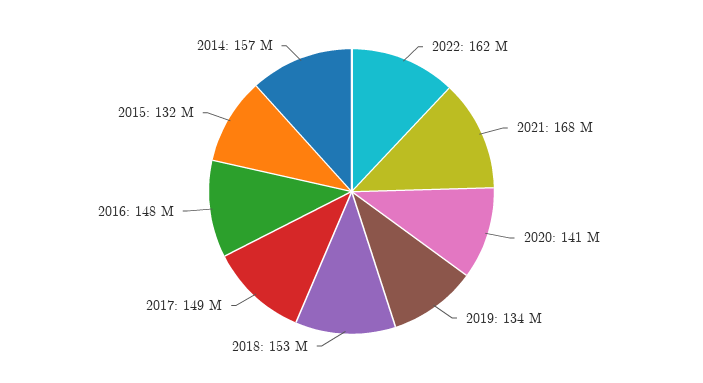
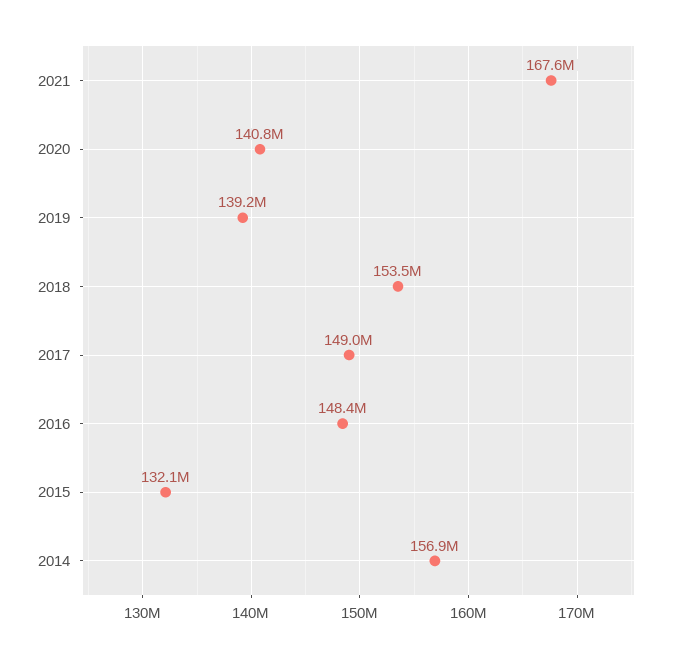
2022: 162000000 -> none
2019: 134000000 -> 139200000

